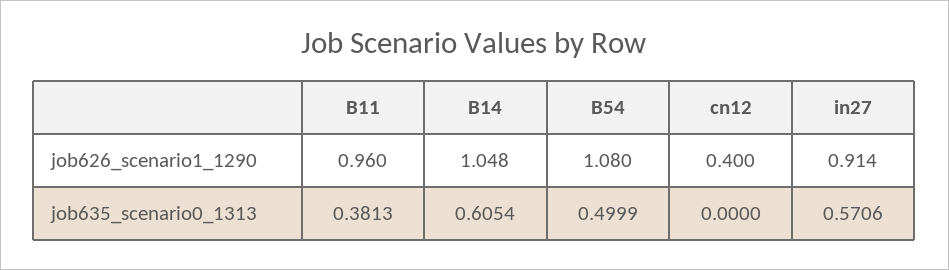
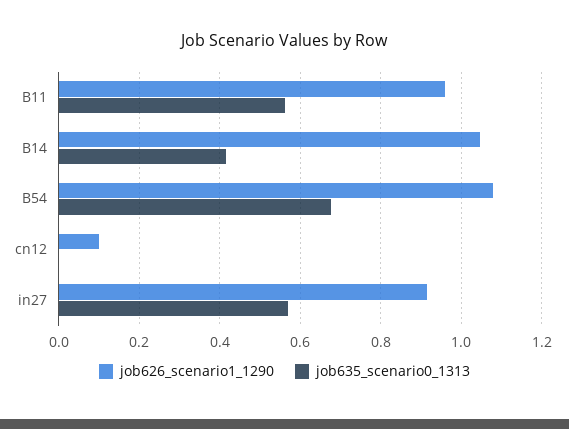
job626_scenario1_1290, cn12: 0.4 -> 0.1
job635_scenario0_1313, B11: 0.3813 -> 0.56
job635_scenario0_1313, B14: 0.6054 -> 0.42
job635_scenario0_1313, B54: 0.4999 -> 0.68

